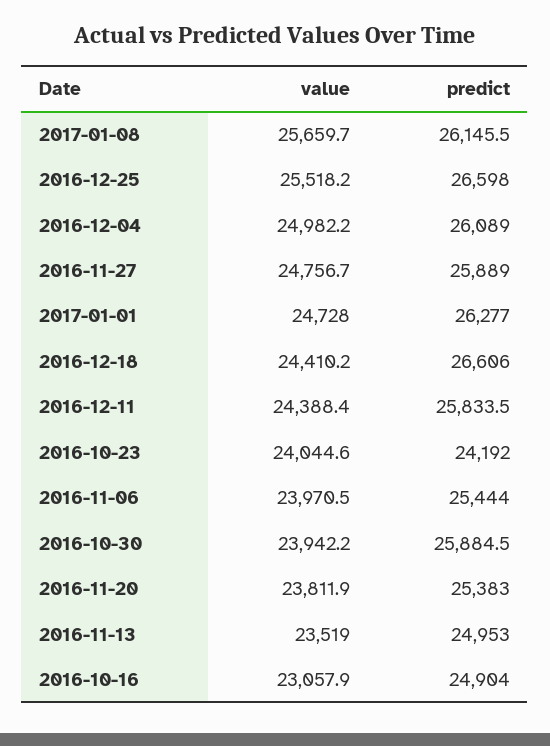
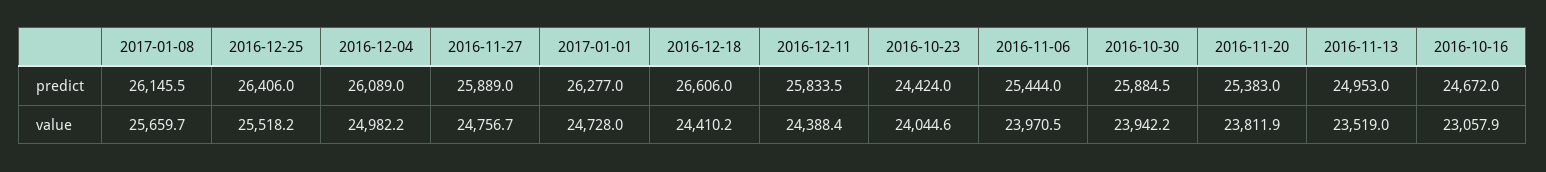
predict, 2016-12-25: 26598 -> 26406
predict, 2016-10-23: 24192 -> 24424
predict, 2016-10-16: 24904 -> 24672

